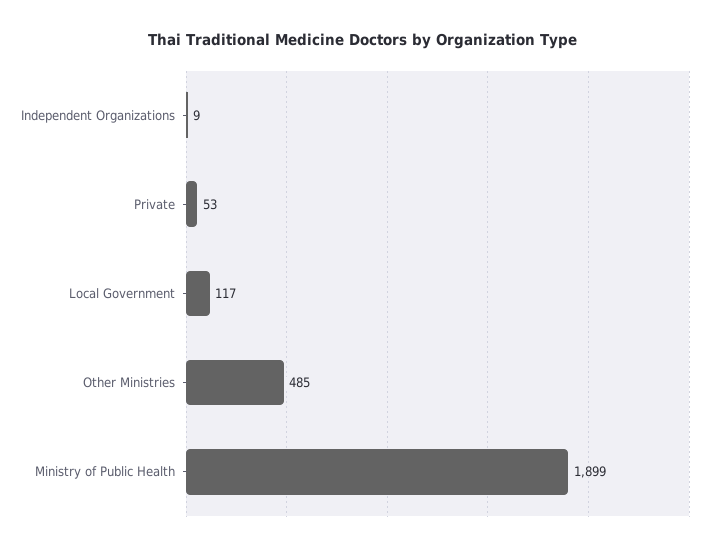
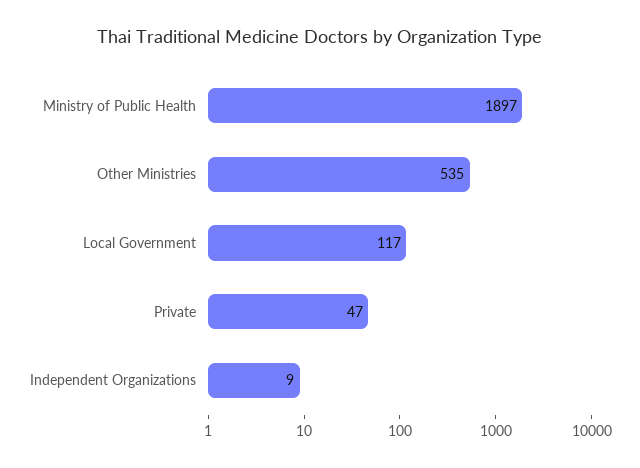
Private: 53 -> 47
Other Ministries: 485 -> 535
Ministry of Public Health: 1899 -> 1897

